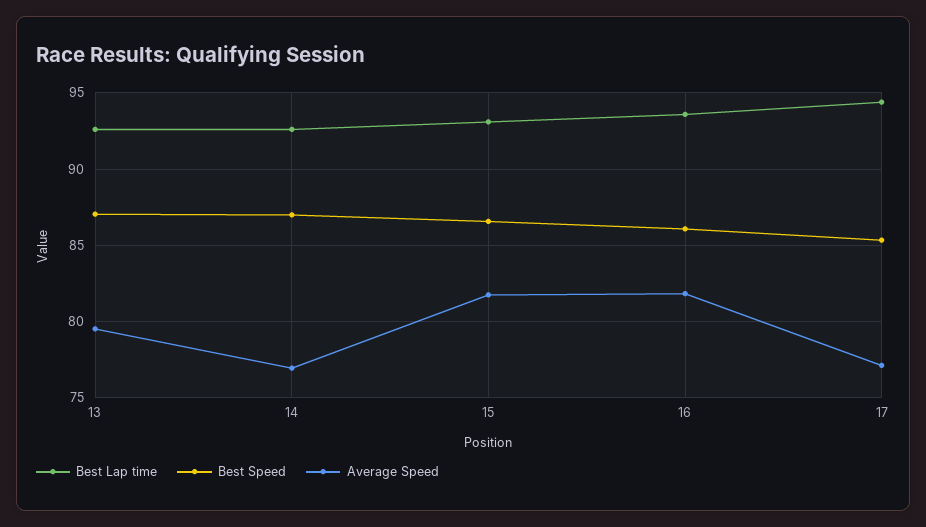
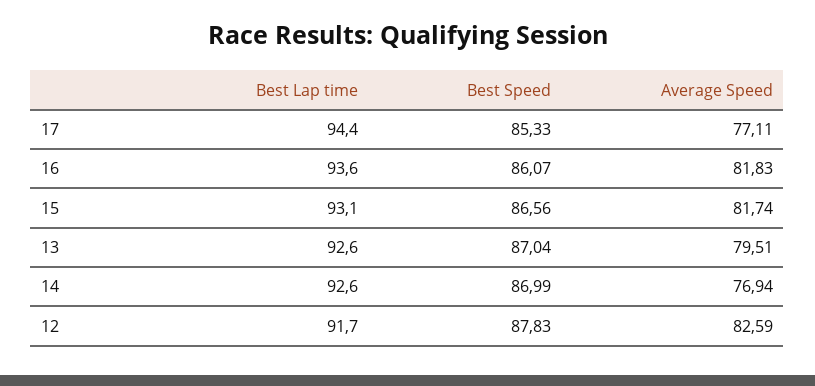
Best Lap time, 12: none -> 91.7
Best Speed, 12: none -> 87.83
Average Speed, 12: none -> 82.59

